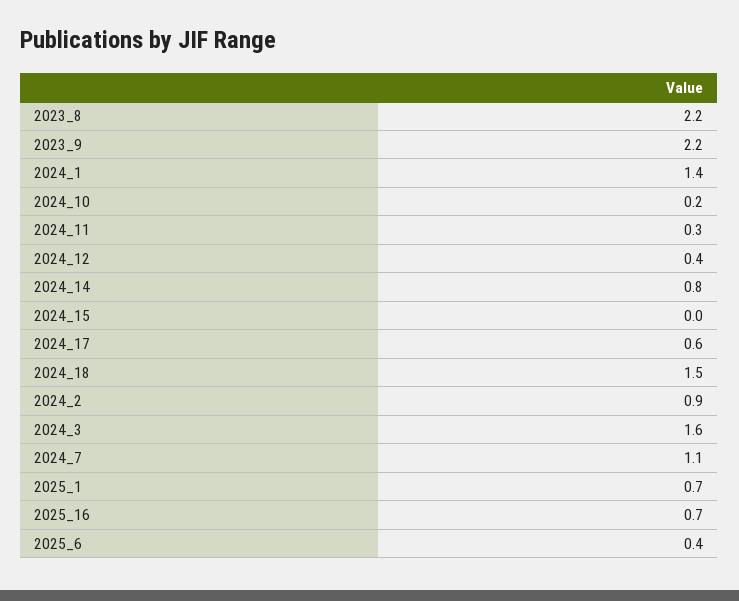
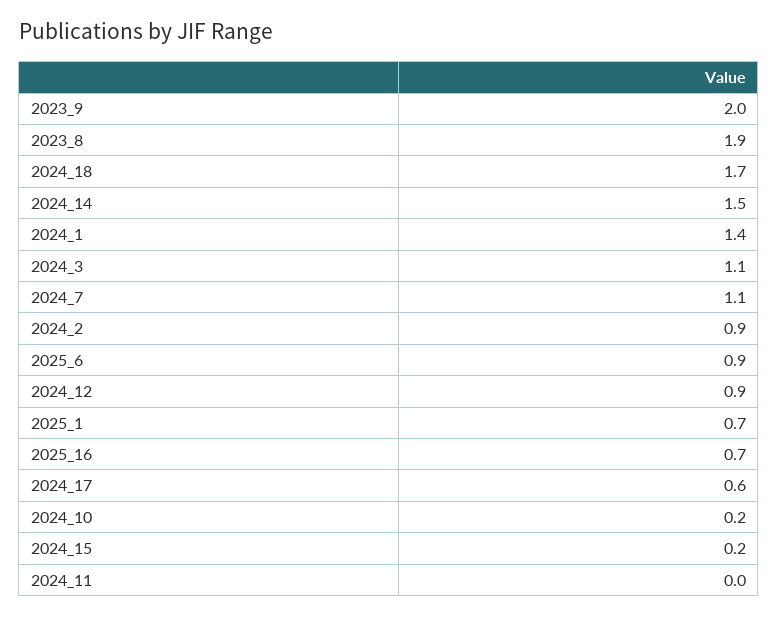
2023_8: 2.2 -> 1.9
2023_9: 2.2 -> 2
2024_11: 0.3 -> 0
2024_12: 0.4 -> 0.9
2024_14: 0.8 -> 1.5
2024_15: 0 -> 0.2
2024_18: 1.5 -> 1.7
2024_3: 1.6 -> 1.1
2025_6: 0.4 -> 0.9

